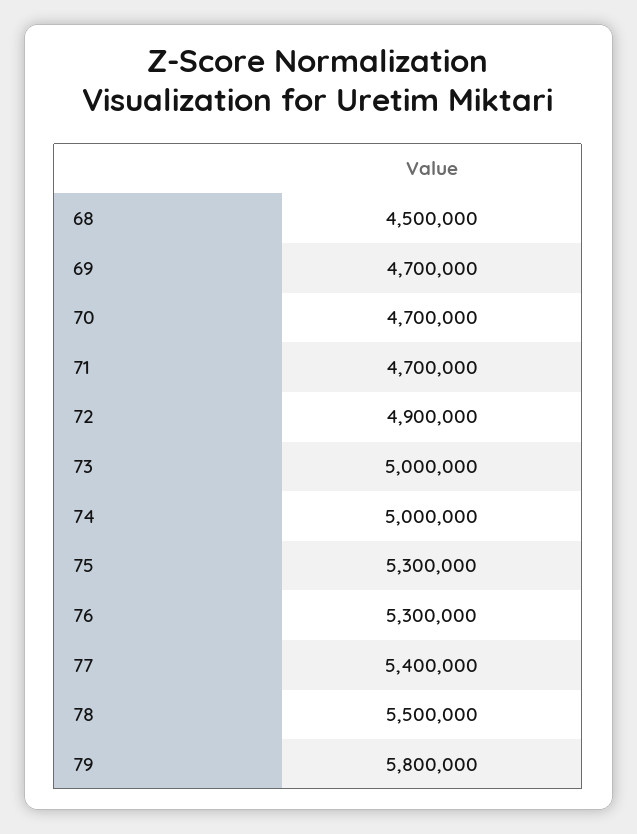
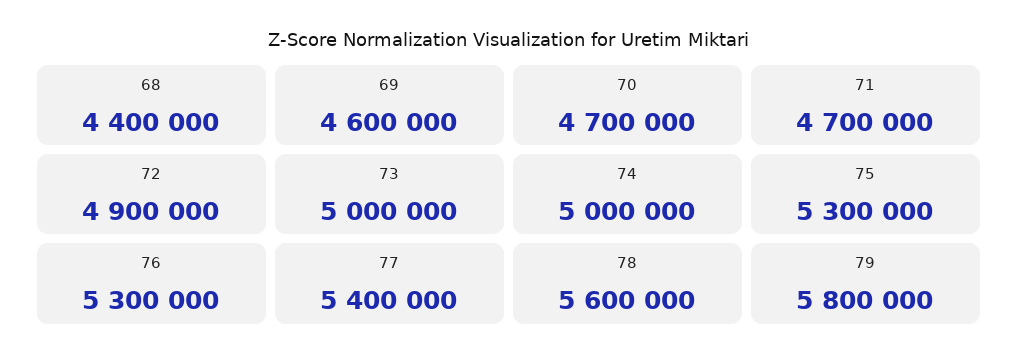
68: 4500000 -> 4400000
69: 4700000 -> 4600000
78: 5500000 -> 5600000

